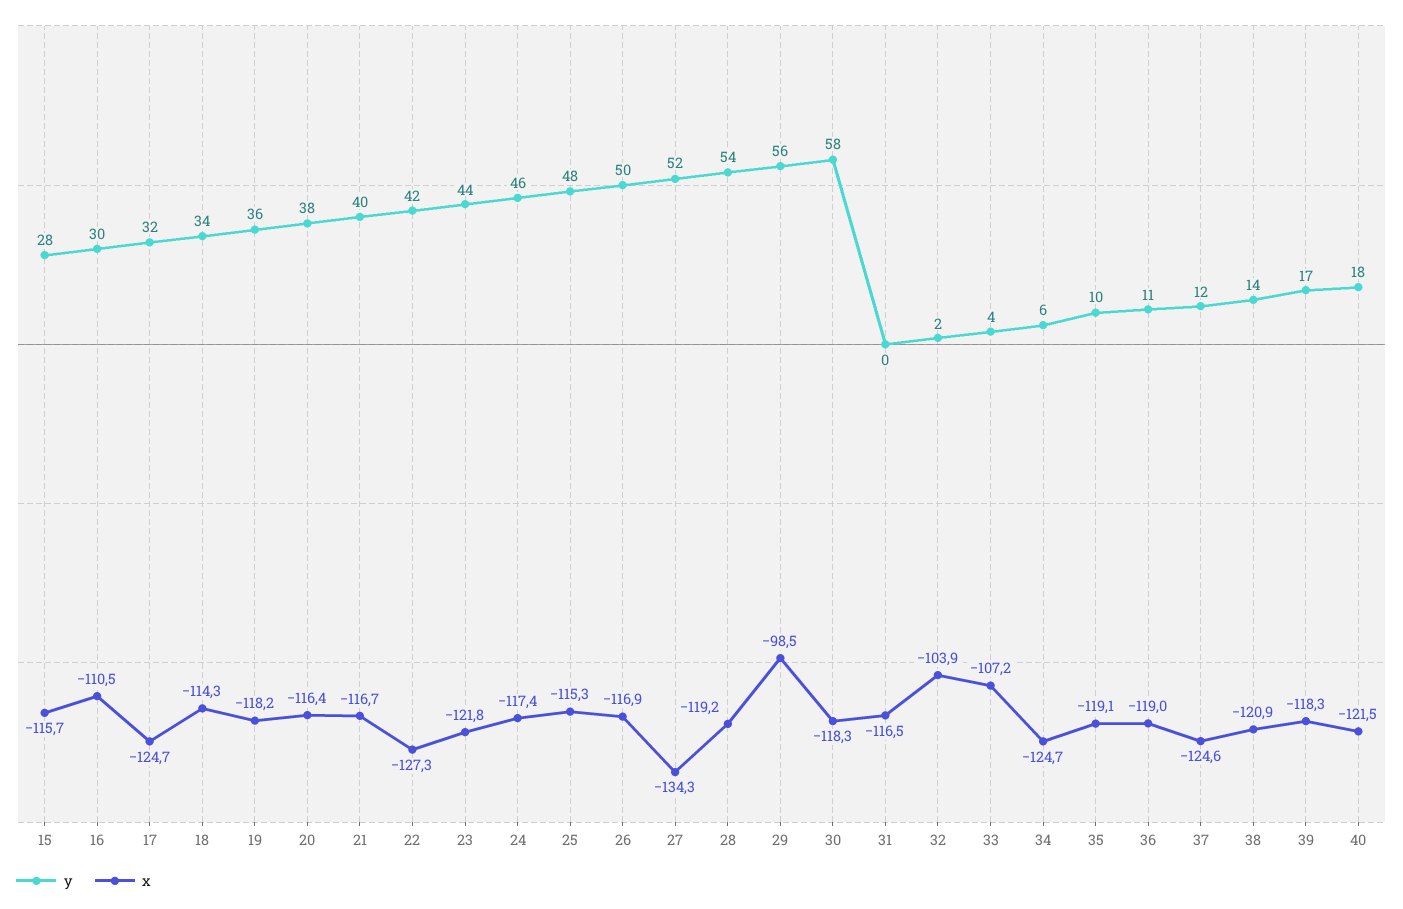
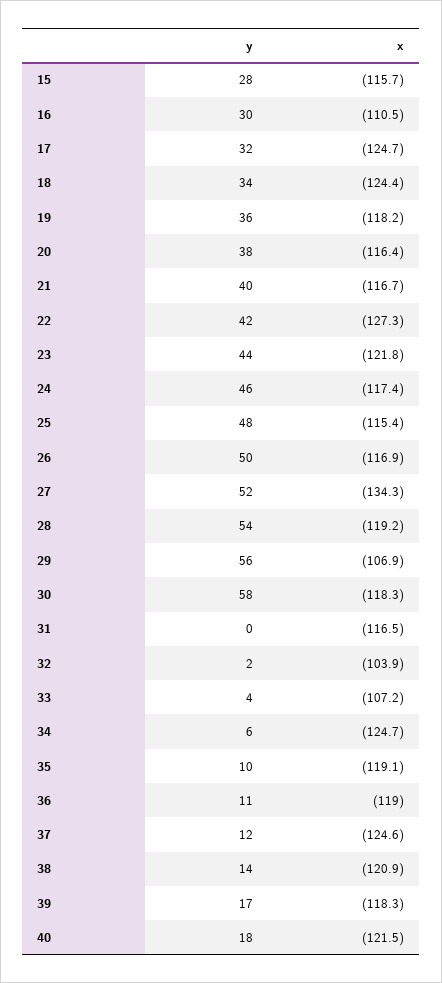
x, 18: -114.3 -> -124.4
x, 25: -115.3 -> -115.4
x, 29: -98.5 -> -106.9

